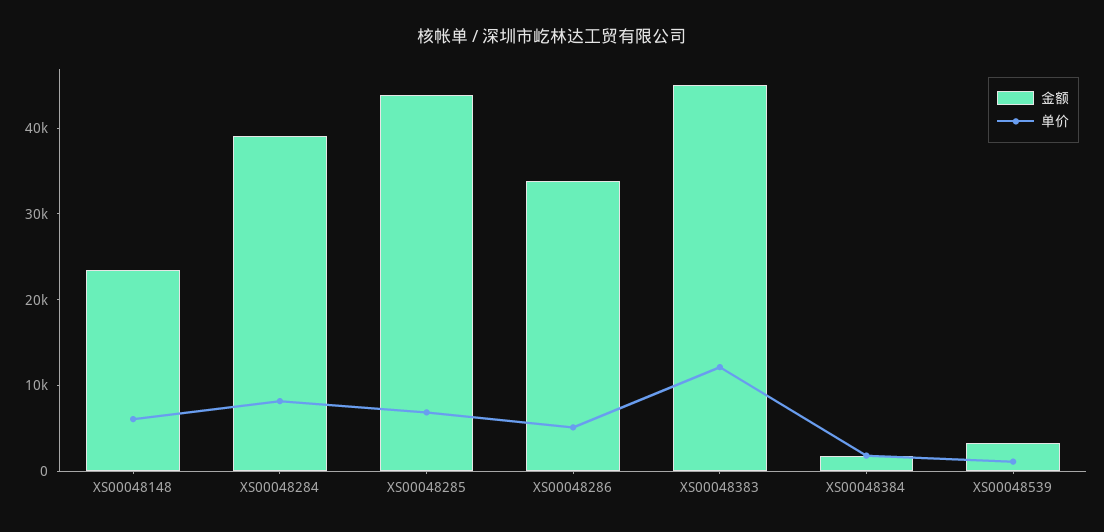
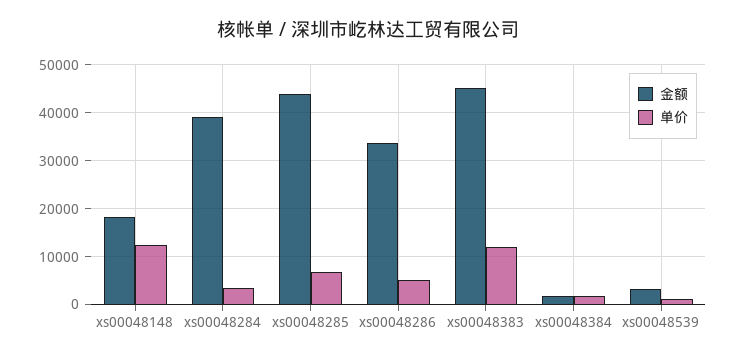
金额, XS00048148: 24000 -> 18000
单价, XS00048148: 6000 -> 12000
单价, XS00048284: 8000 -> 4000

